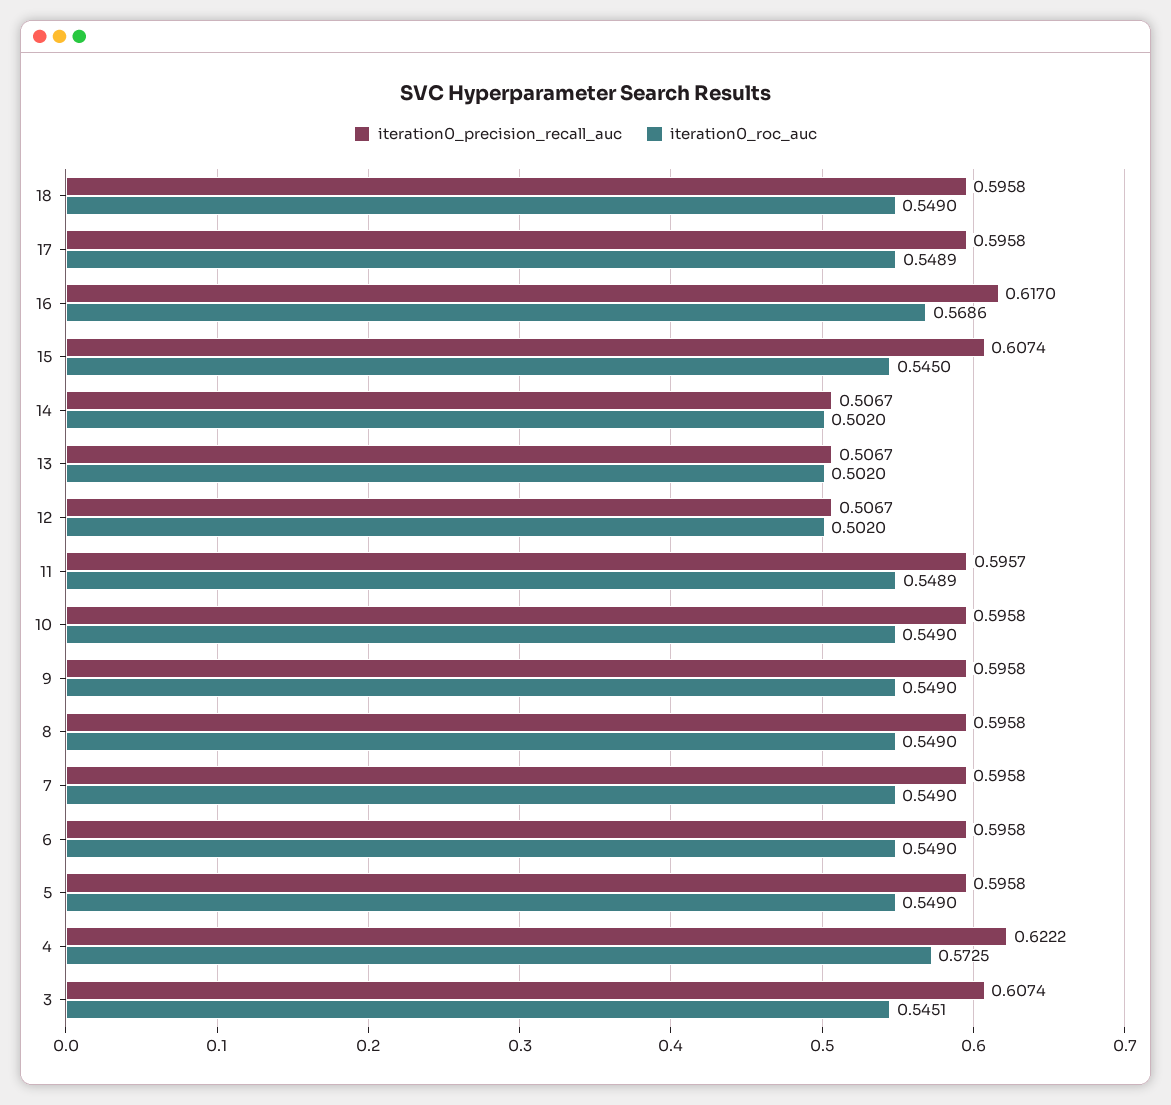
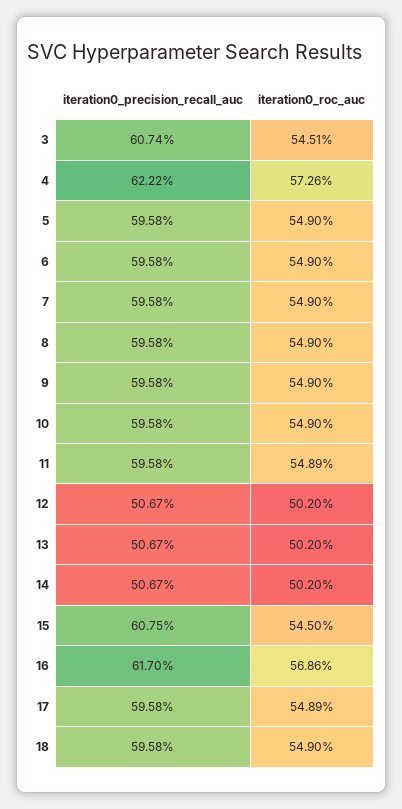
iteration0_precision_recall_auc, 15: 0.6074 -> 0.6075
iteration0_precision_recall_auc, 11: 0.5957 -> 0.5958
iteration0_roc_auc, 4: 0.5725 -> 0.5726

